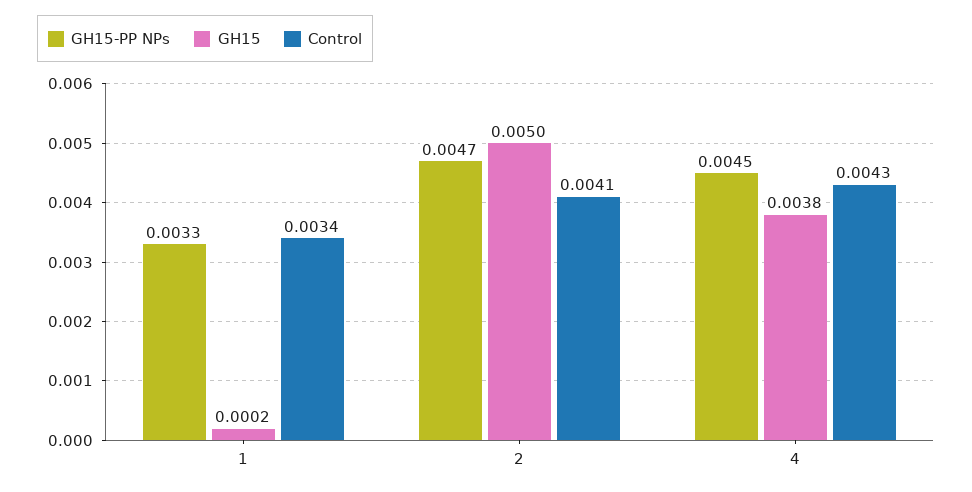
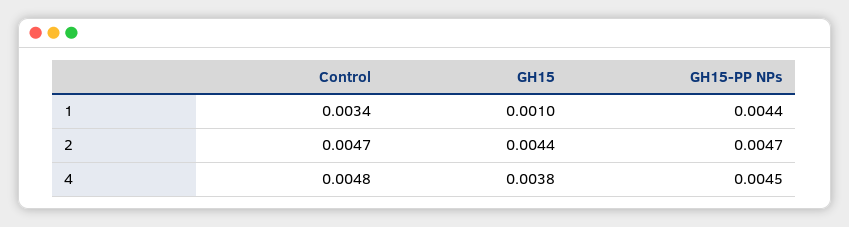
GH15-PP NPs, 1: 0.0033 -> 0.0044
GH15, 1: 0.0002 -> 0.001
GH15, 2: 0.005 -> 0.0044
Control, 2: 0.0041 -> 0.0047
Control, 4: 0.0043 -> 0.0048

